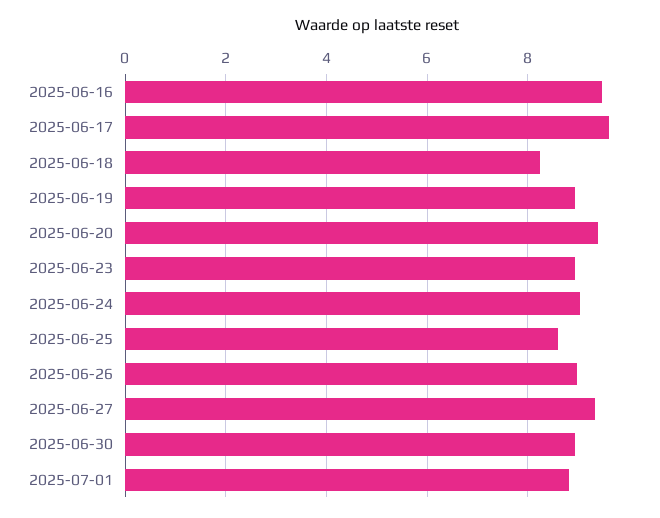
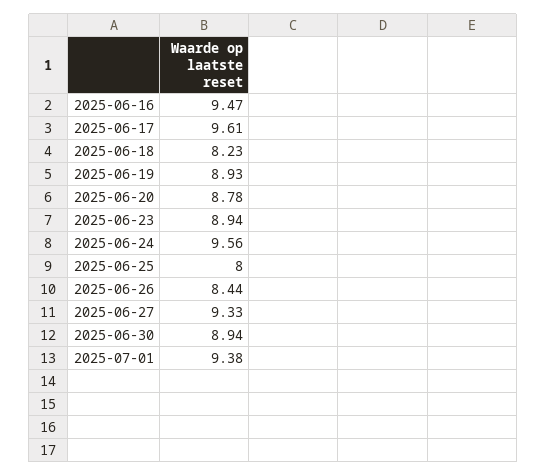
2025-06-20: 9.4 -> 8.78
2025-06-24: 9 -> 9.56
2025-06-25: 8.6 -> 8
2025-06-26: 9 -> 8.44
2025-07-01: 8.8 -> 9.38

